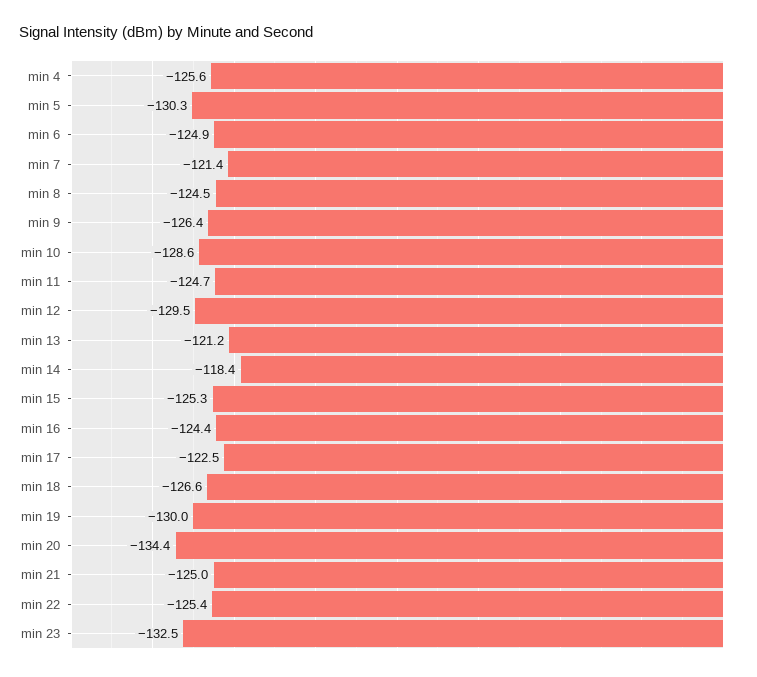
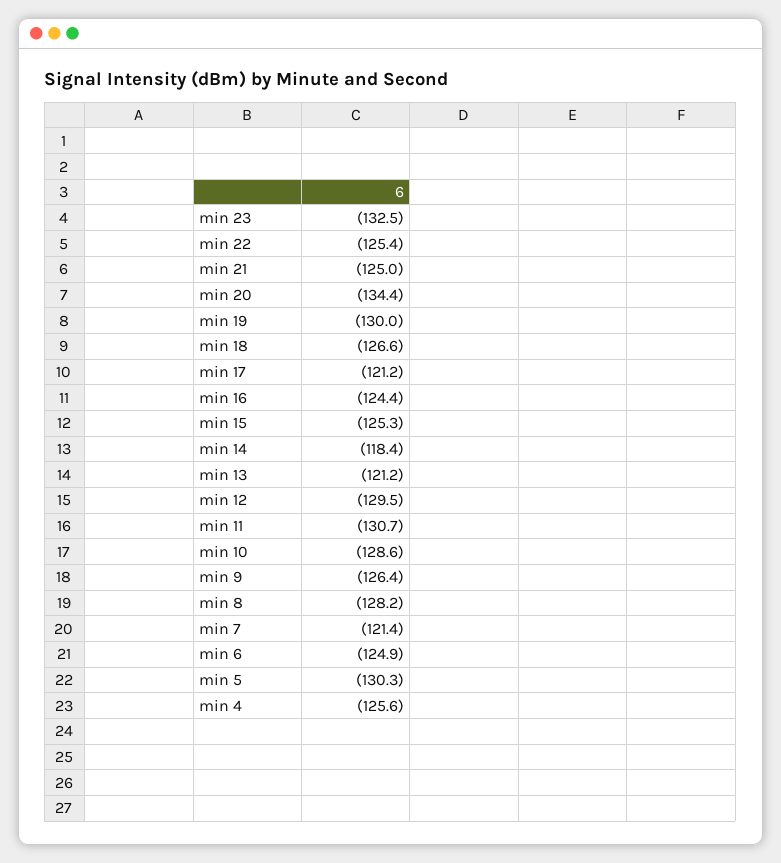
min 8: -124.5 -> -128.2
min 11: -124.7 -> -130.7
min 17: -122.5 -> -121.2

